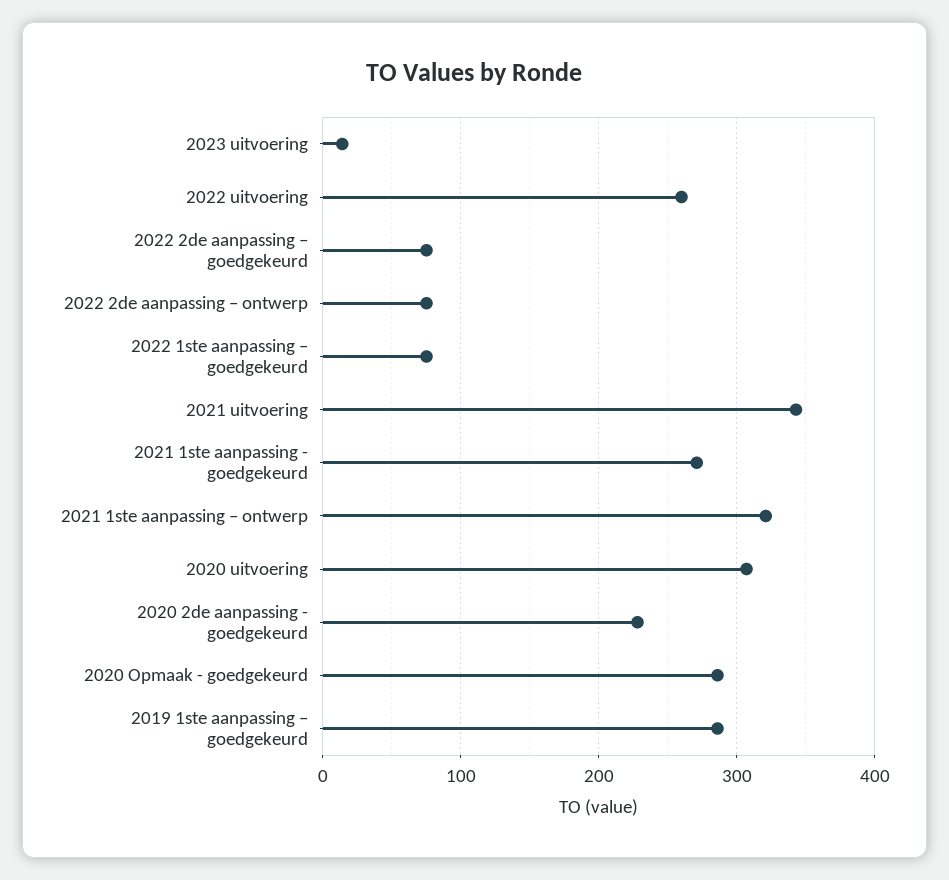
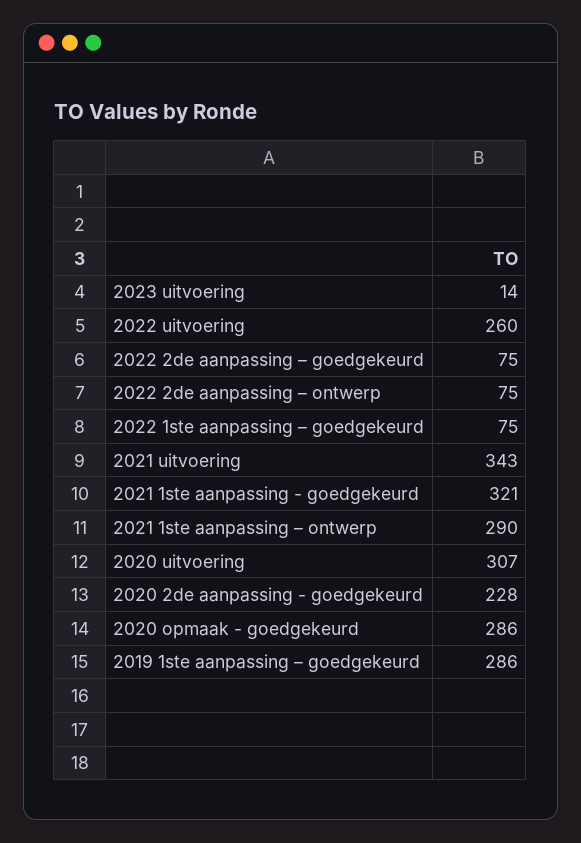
2021 1ste aanpassing - goedgekeurd: 270 -> 321
2021 1ste aanpassing – ontwerp: 320 -> 290

